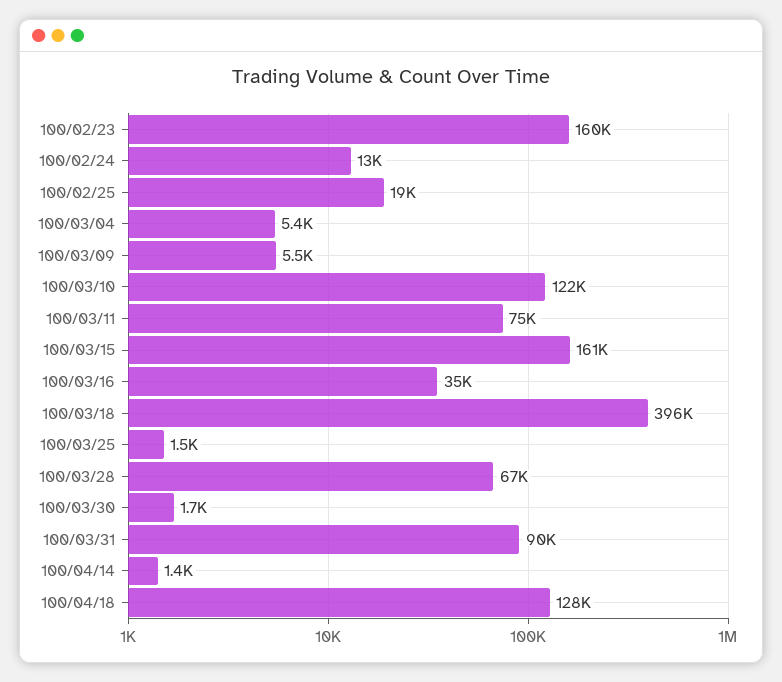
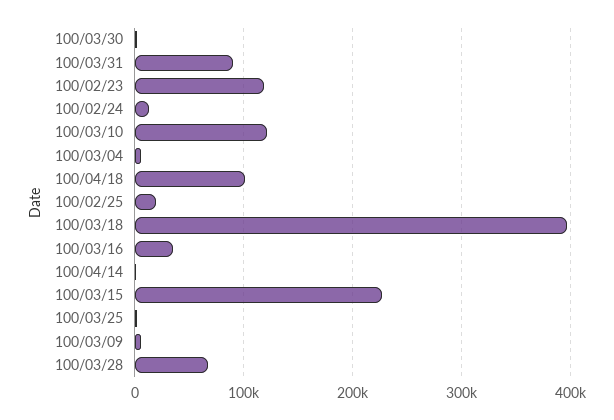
100/02/23: 160000 -> 120000
100/03/11: 75000 -> none
100/03/15: 161000 -> 230000
100/04/18: 128000 -> 100000

